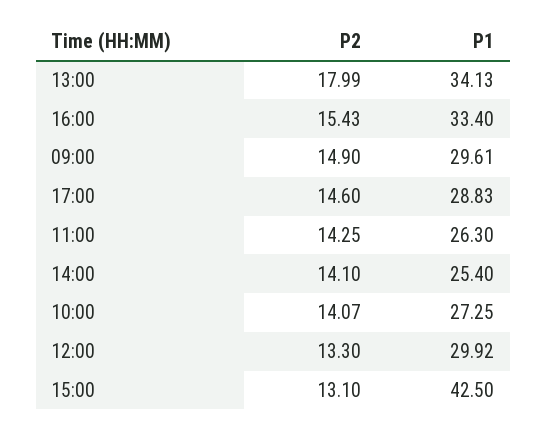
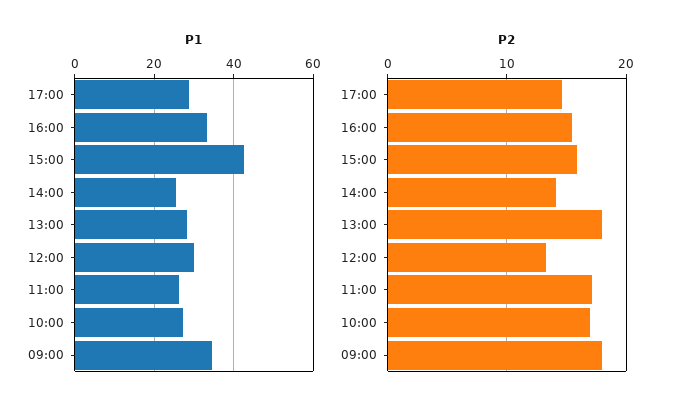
P1, 13:00: 34.13 -> 28
P2, 09:00: 14.9 -> 18
P1, 09:00: 29.61 -> 34
P2, 11:00: 14.25 -> 17
P2, 10:00: 14.07 -> 17
P2, 15:00: 13.1 -> 16

